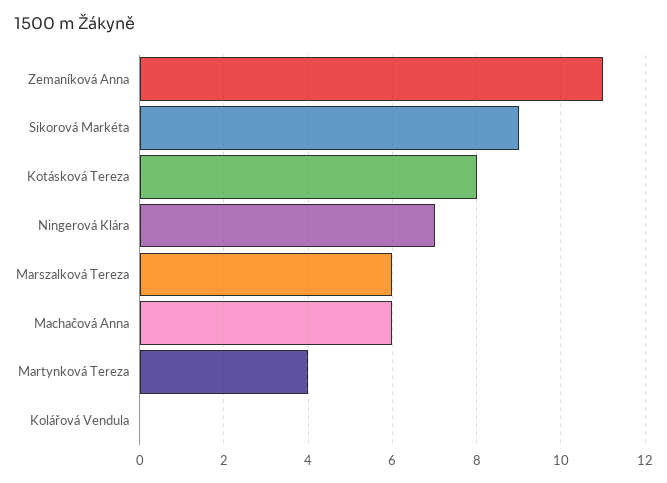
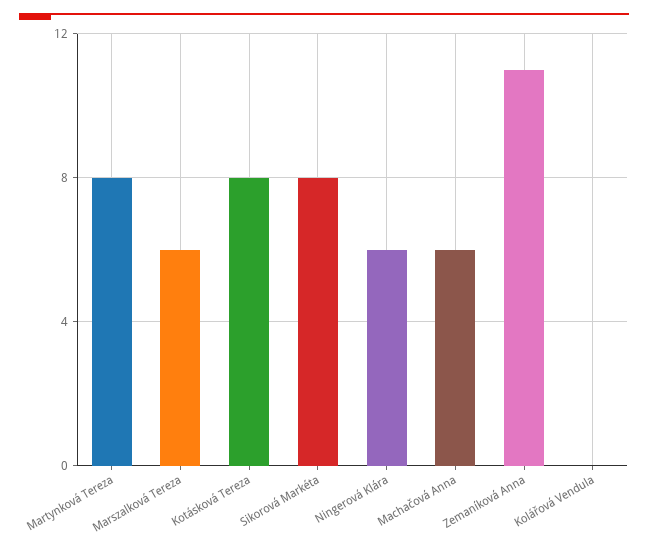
Sikorová Markéta: 9 -> 8
Ningerová Klára: 7 -> 6
Martynková Tereza: 4 -> 8

